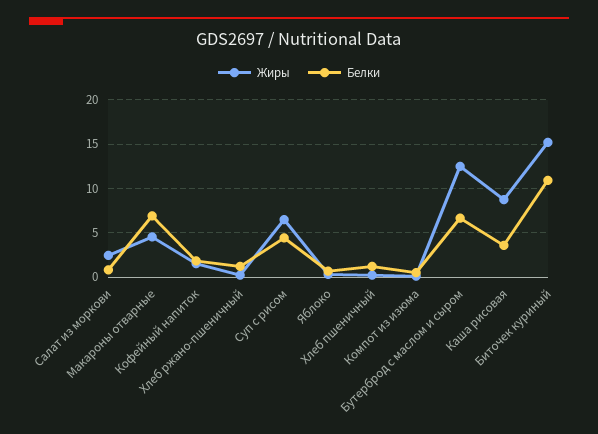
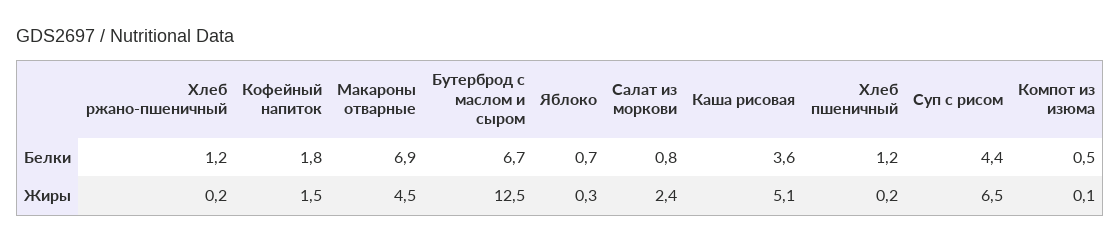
Жиры, Каша рисовая: 9 -> 5.1
Жиры, Биточек куриный: 15 -> none
Белки, Биточек куриный: 11 -> none

